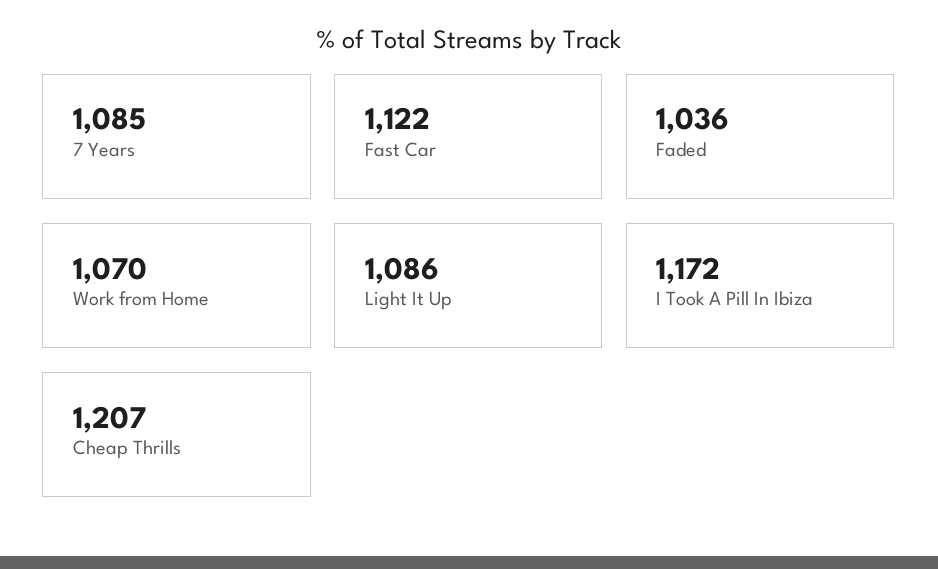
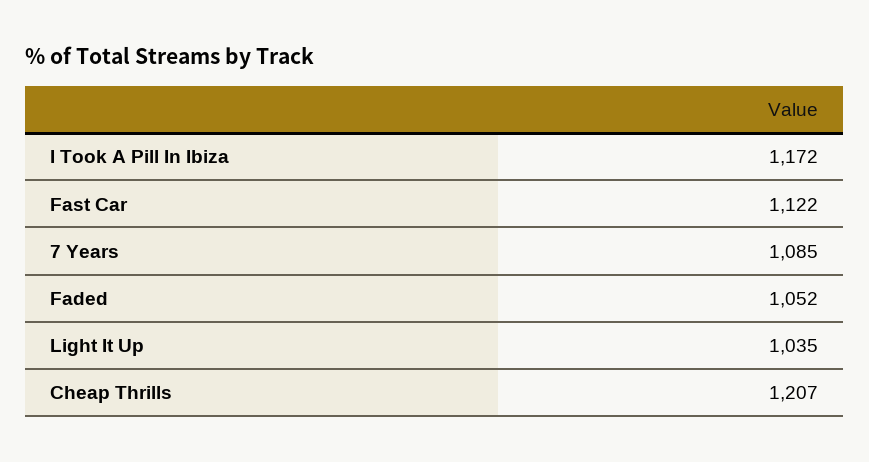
Faded: 1036 -> 1052
Work from Home: 1070 -> none
Light It Up: 1086 -> 1035

